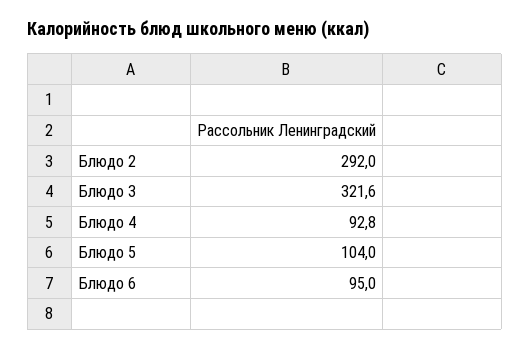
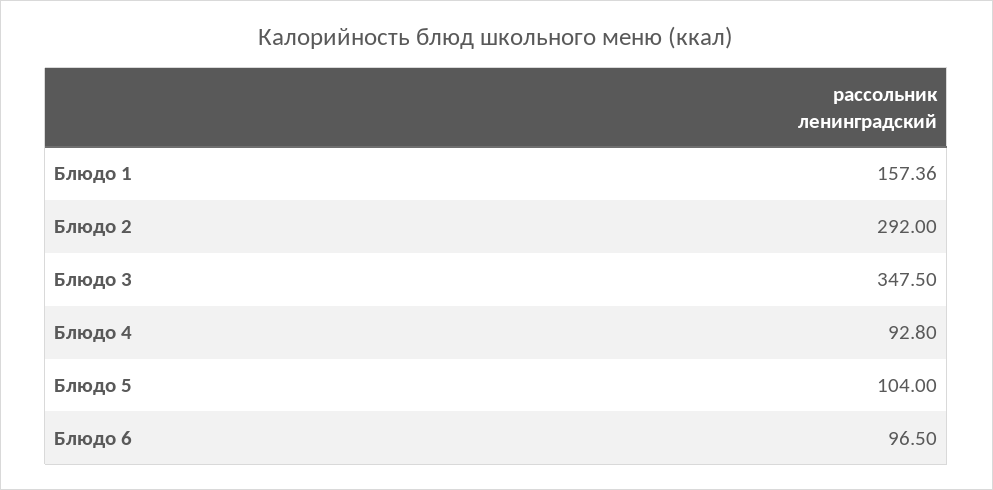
Блюдо 3: 321.6 -> 347.5
Блюдо 6: 95 -> 96.5
Блюдо 1: none -> 157.36

